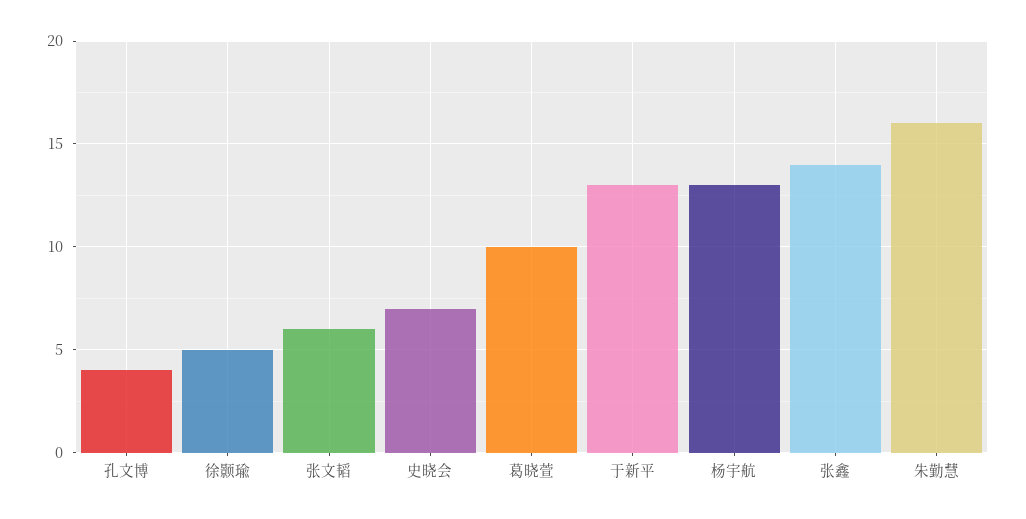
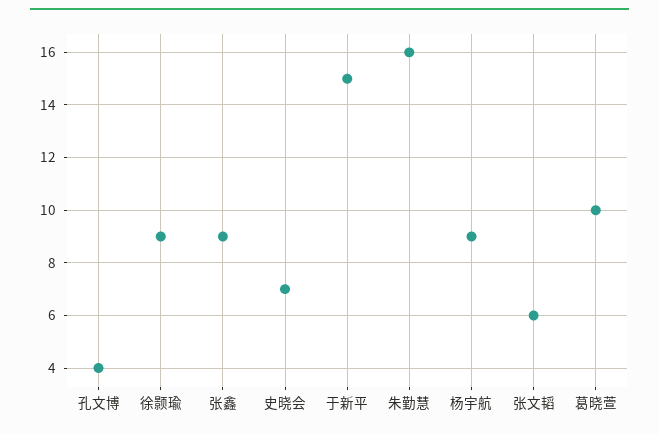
徐颢瑜: 5 -> 9
于新平: 13 -> 15
杨宇航: 13 -> 9
张鑫: 14 -> 9

